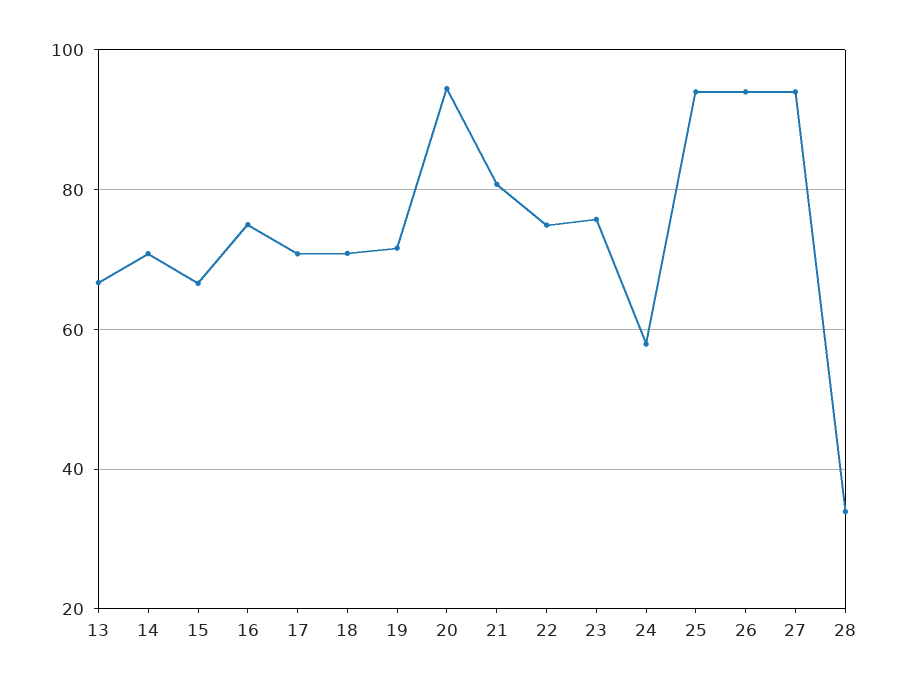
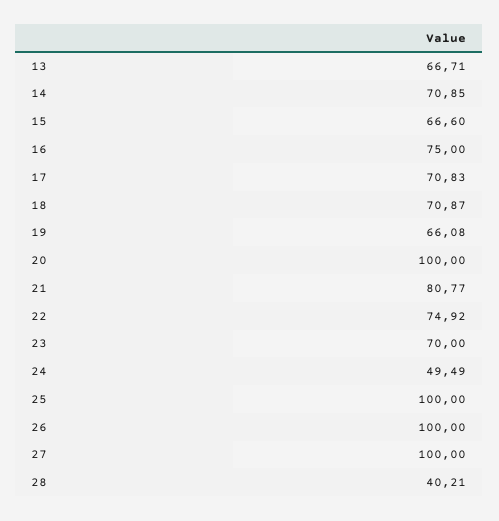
19: 72 -> 66.08
20: 94 -> 100
23: 76 -> 70
24: 58 -> 49.49
25: 94 -> 100
26: 94 -> 100
27: 94 -> 100
28: 34 -> 40.21

